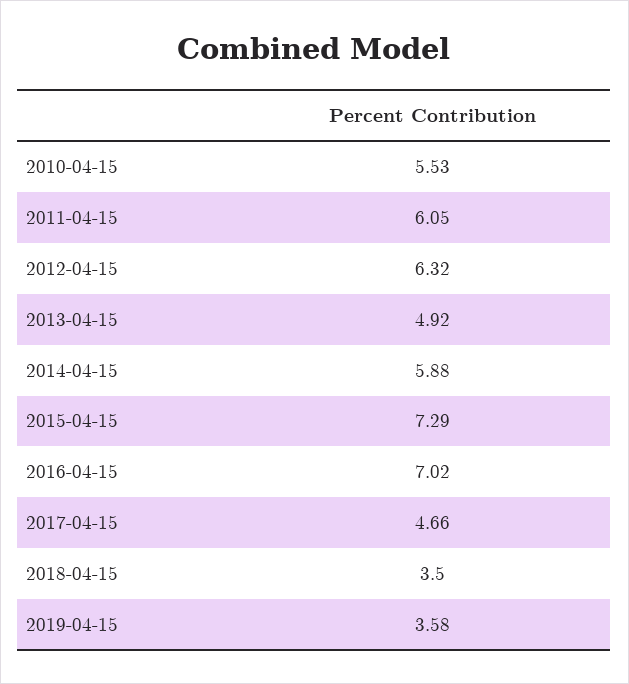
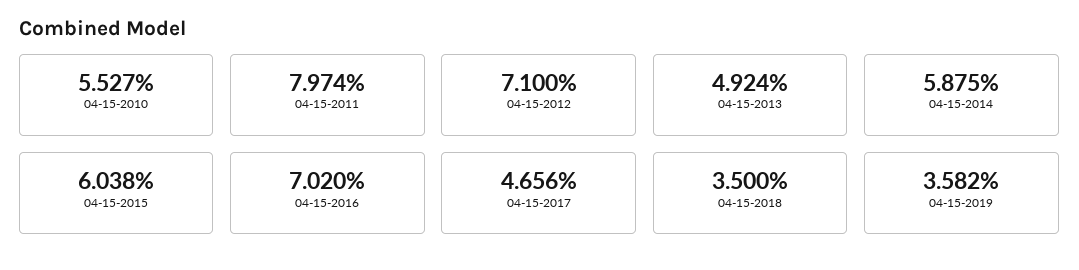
2011-04-15: 6.05 -> 7.974
2012-04-15: 6.32 -> 7.1
2015-04-15: 7.29 -> 6.038

